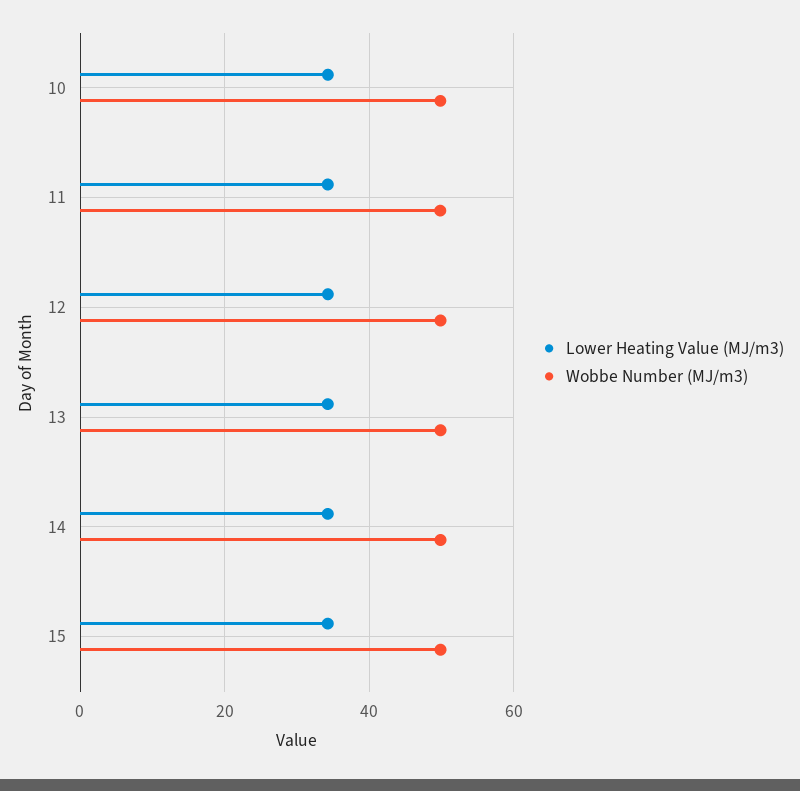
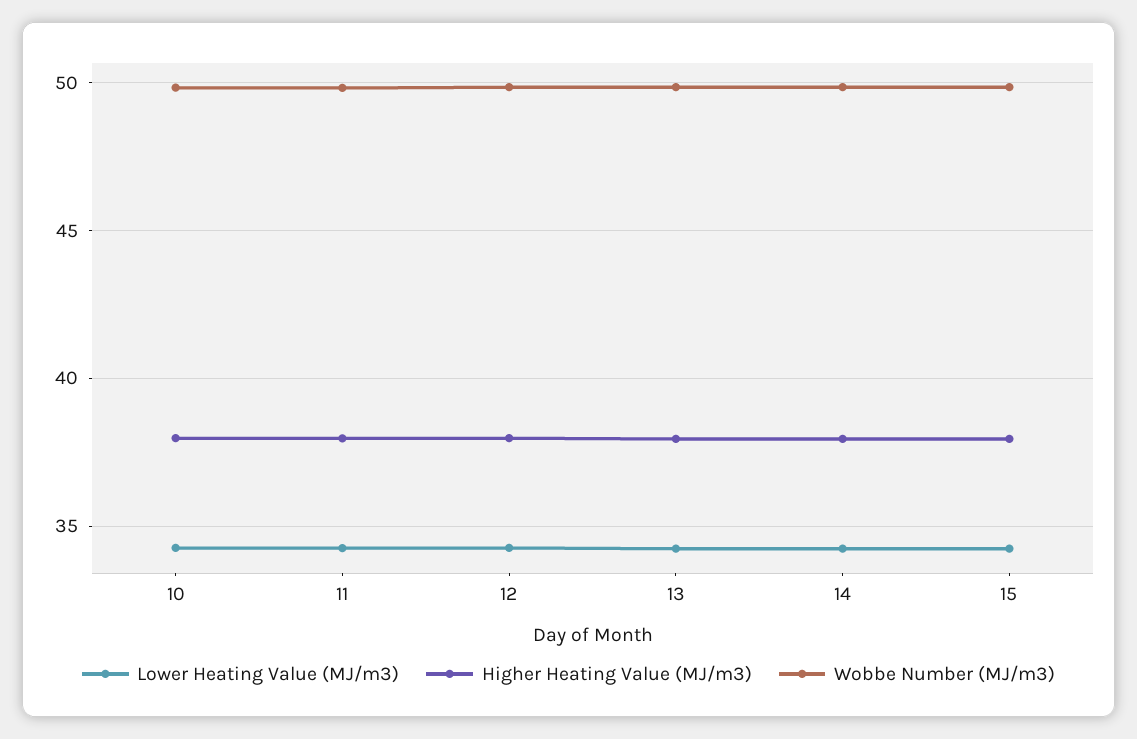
Higher Heating Value (MJ/m3), 10: none -> 38
Higher Heating Value (MJ/m3), 11: none -> 38
Higher Heating Value (MJ/m3), 12: none -> 38
Higher Heating Value (MJ/m3), 13: none -> 38
Higher Heating Value (MJ/m3), 14: none -> 38
Higher Heating Value (MJ/m3), 15: none -> 38

